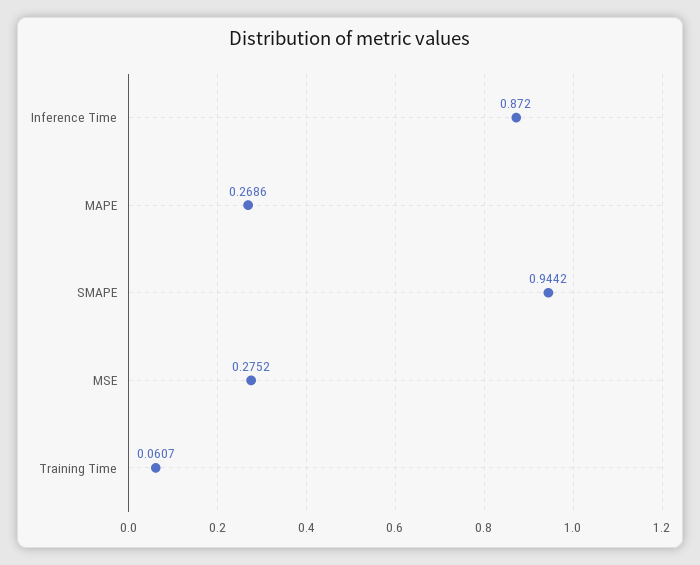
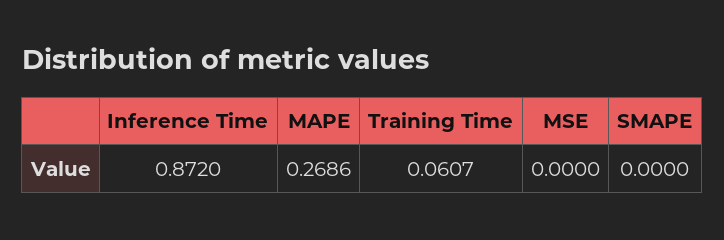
SMAPE: 0.9442 -> 0
MSE: 0.2752 -> 0

